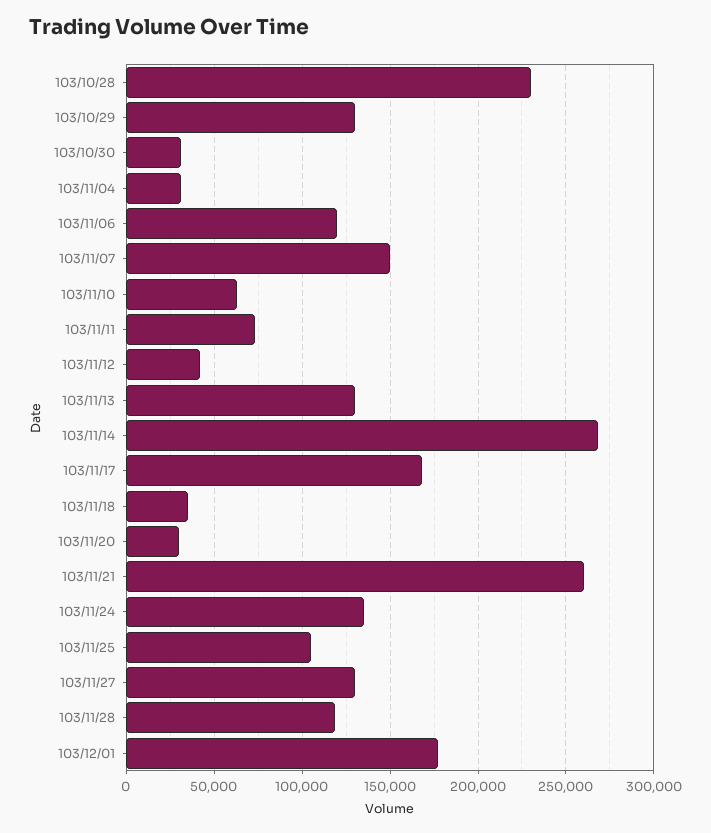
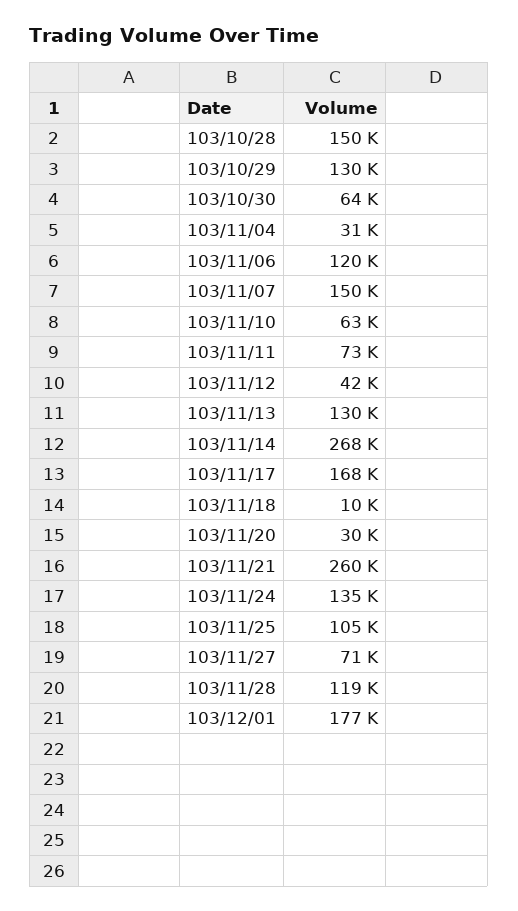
103/10/28: 230000 -> 150000
103/10/30: 30000 -> 64000
103/11/18: 35000 -> 10000
103/11/27: 130000 -> 71000

